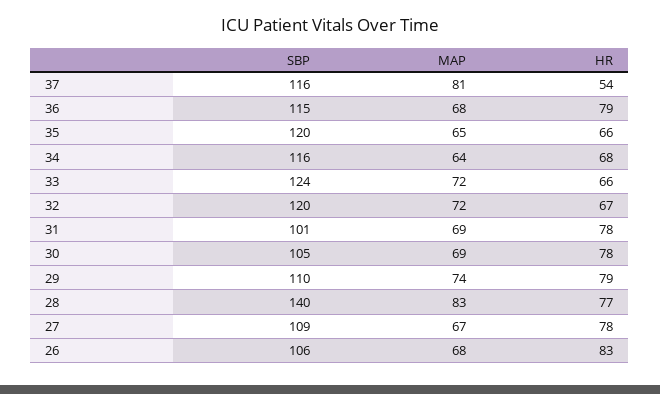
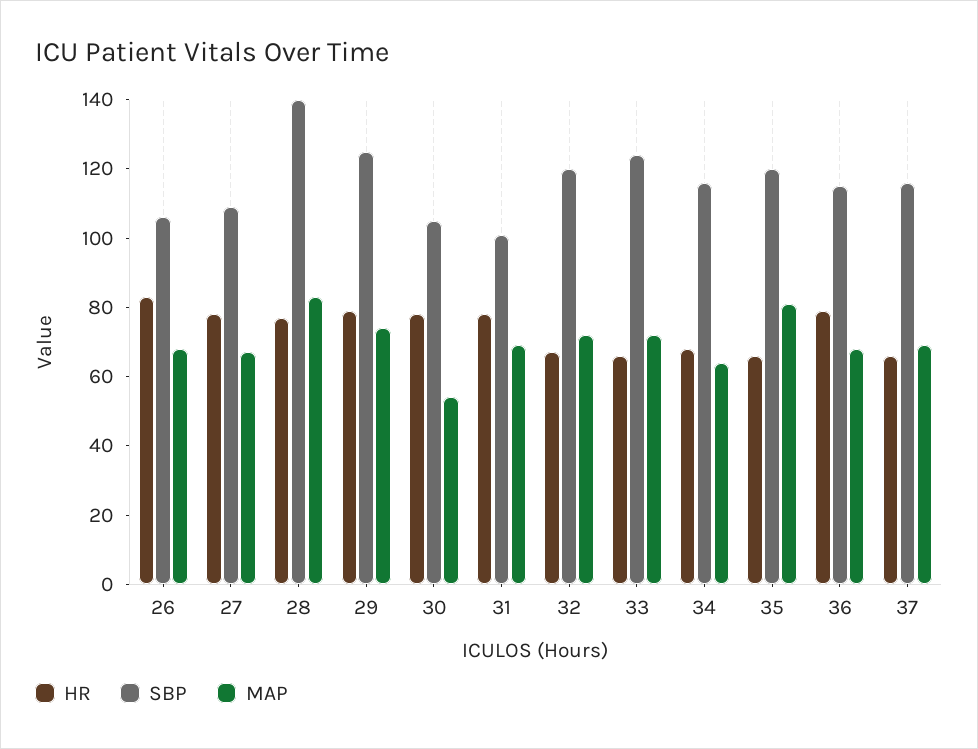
MAP, 37: 81 -> 70
HR, 37: 54 -> 65
MAP, 35: 65 -> 80
MAP, 30: 69 -> 55
SBP, 29: 110 -> 125

